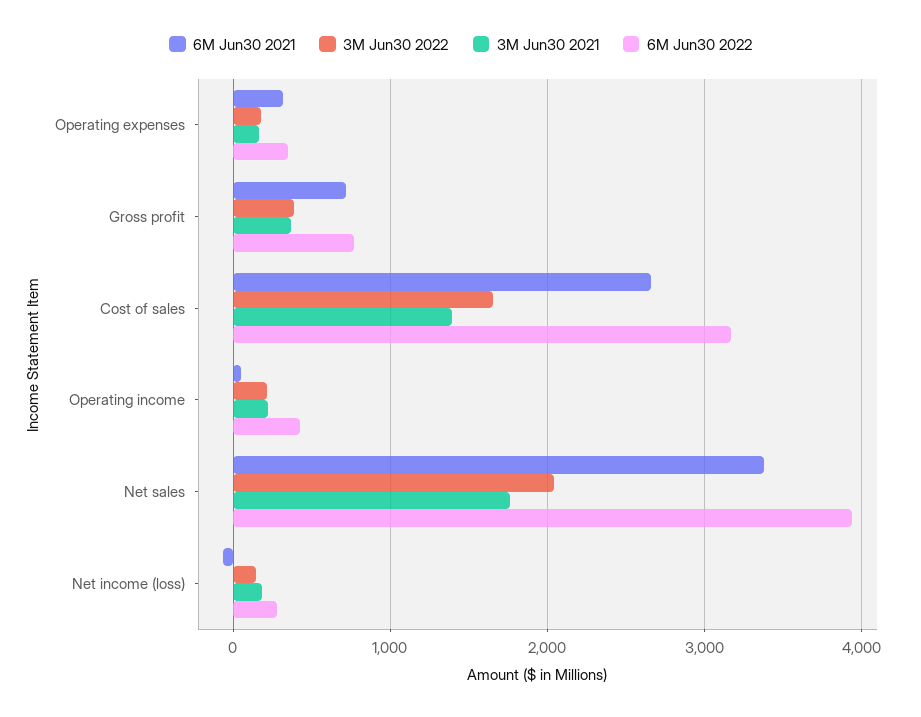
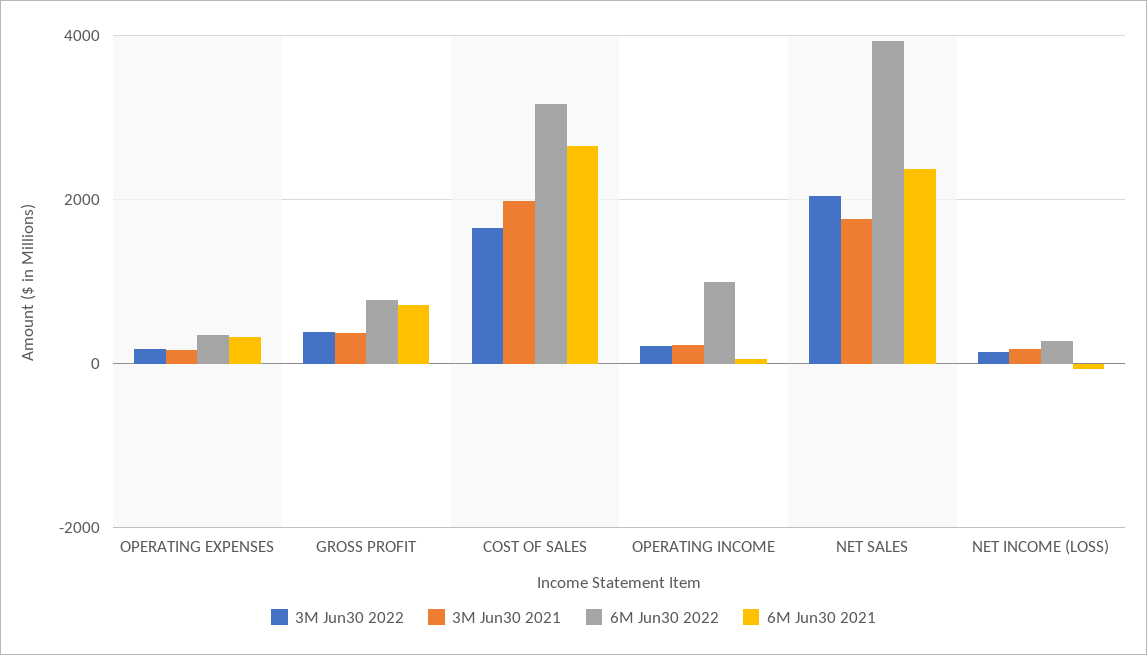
3M Jun30 2021, Cost of sales: 1400 -> 2000
6M Jun30 2022, Operating income: 400 -> 1000
6M Jun30 2021, Net sales: 3400 -> 2400

